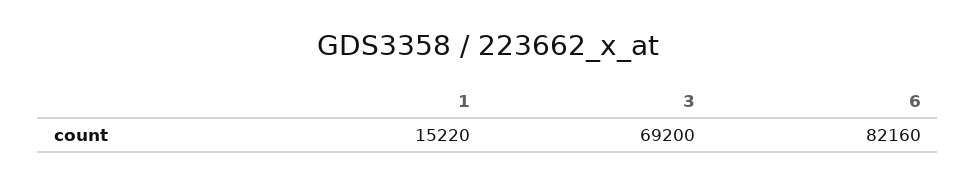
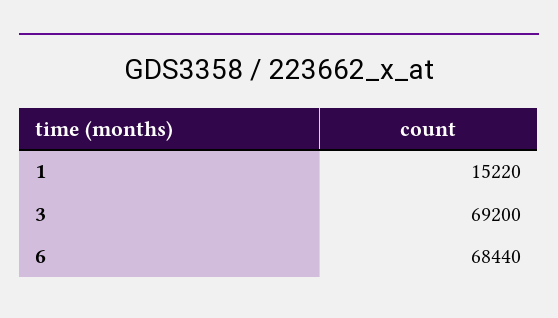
6: 82160 -> 68440

